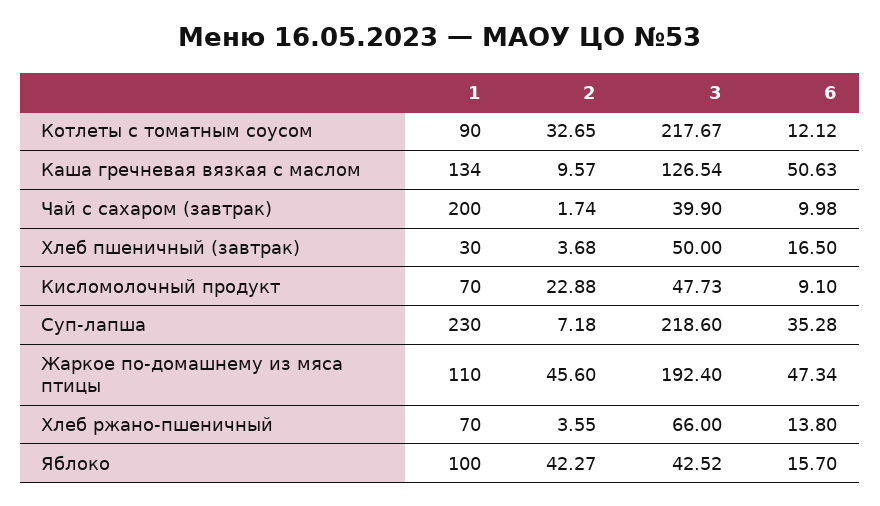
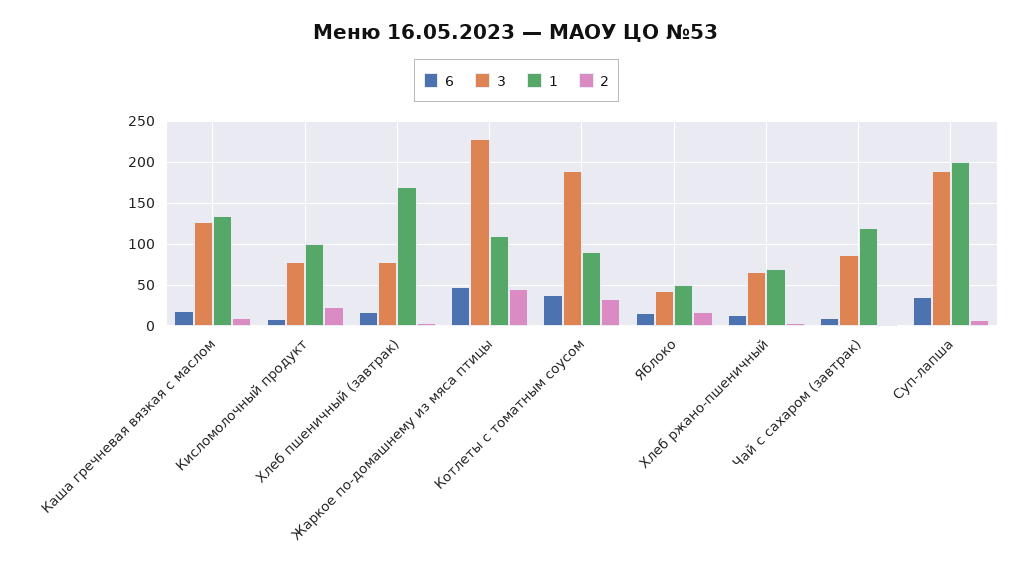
3, Котлеты с томатным соусом: 217.67 -> 190
6, Котлеты с томатным соусом: 12.12 -> 40
6, Каша гречневая вязкая с маслом: 50.63 -> 20
1, Чай с сахаром (завтрак): 200 -> 120
3, Чай с сахаром (завтрак): 39.9 -> 90
1, Хлеб пшеничный (завтрак): 30 -> 170
3, Хлеб пшеничный (завтрак): 50 -> 80
1, Кисломолочный продукт: 70 -> 100
3, Кисломолочный продукт: 47.73 -> 80
1, Суп-лапша: 230 -> 200
3, Суп-лапша: 218.6 -> 190
3, Жаркое по-домашнему из мяса птицы: 192.4 -> 230
1, Яблоко: 100 -> 50
2, Яблоко: 42.27 -> 20

